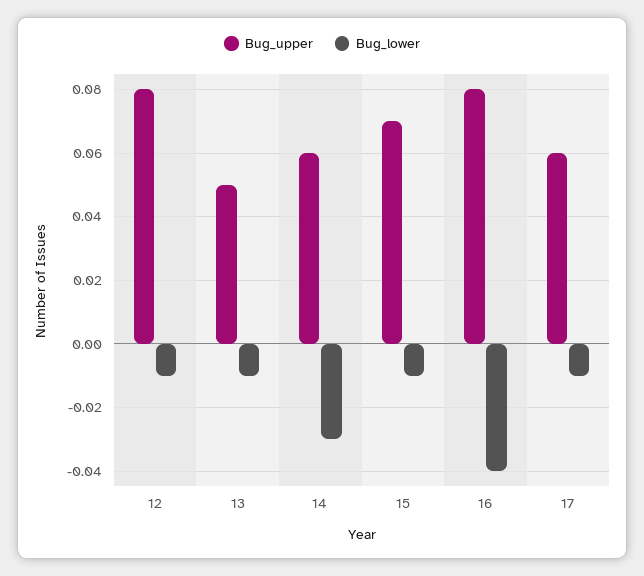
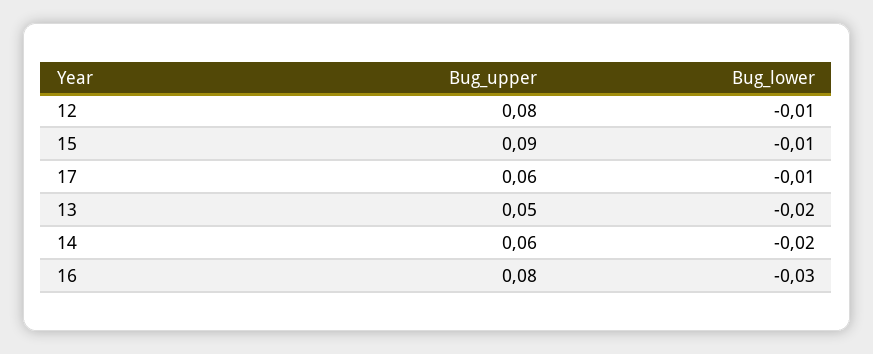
Bug_lower, 13: -0.01 -> -0.02
Bug_lower, 14: -0.03 -> -0.02
Bug_upper, 15: 0.07 -> 0.09
Bug_lower, 16: -0.04 -> -0.03

